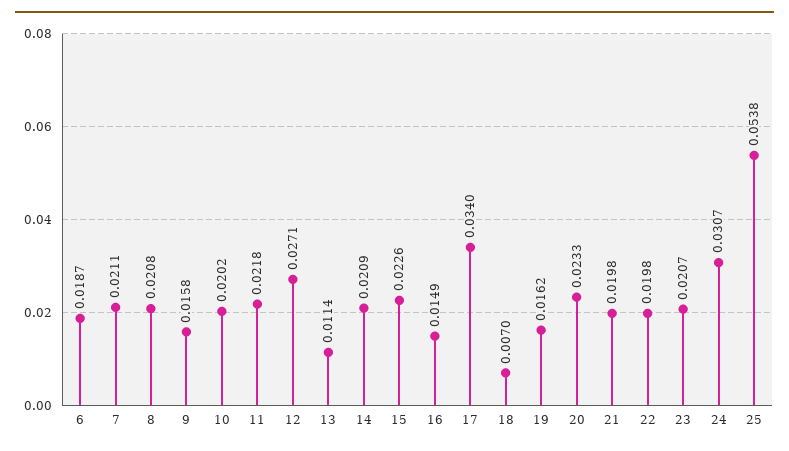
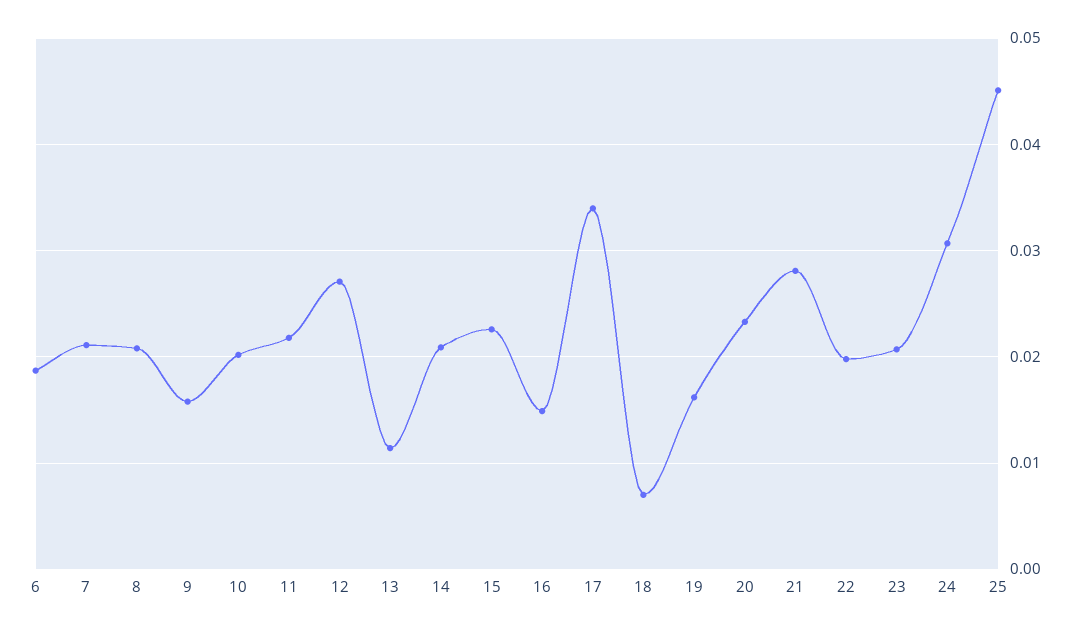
21: 0.0198 -> 0.028
25: 0.0538 -> 0.045

